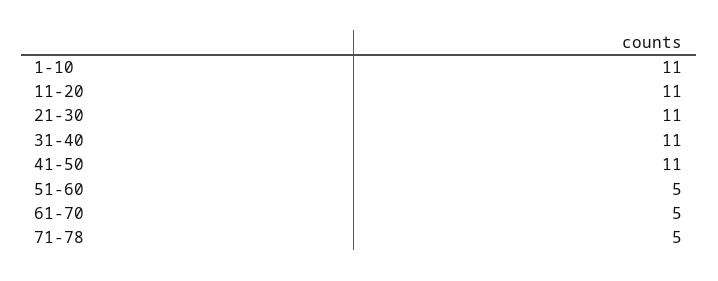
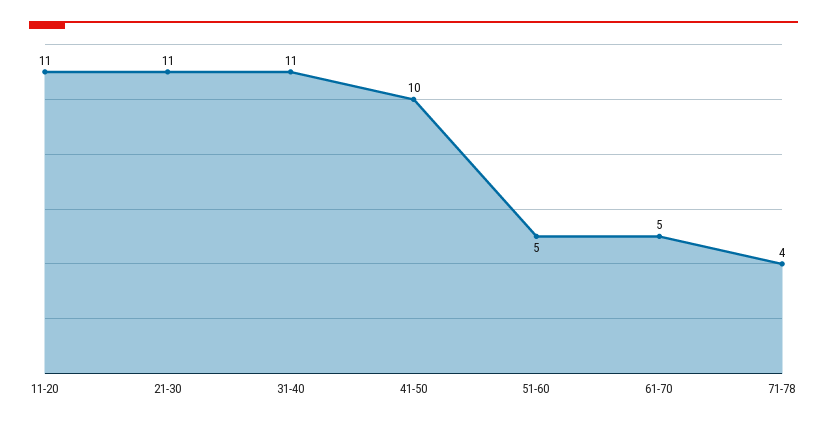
1-10: 11 -> none
41-50: 11 -> 10
71-78: 5 -> 4

